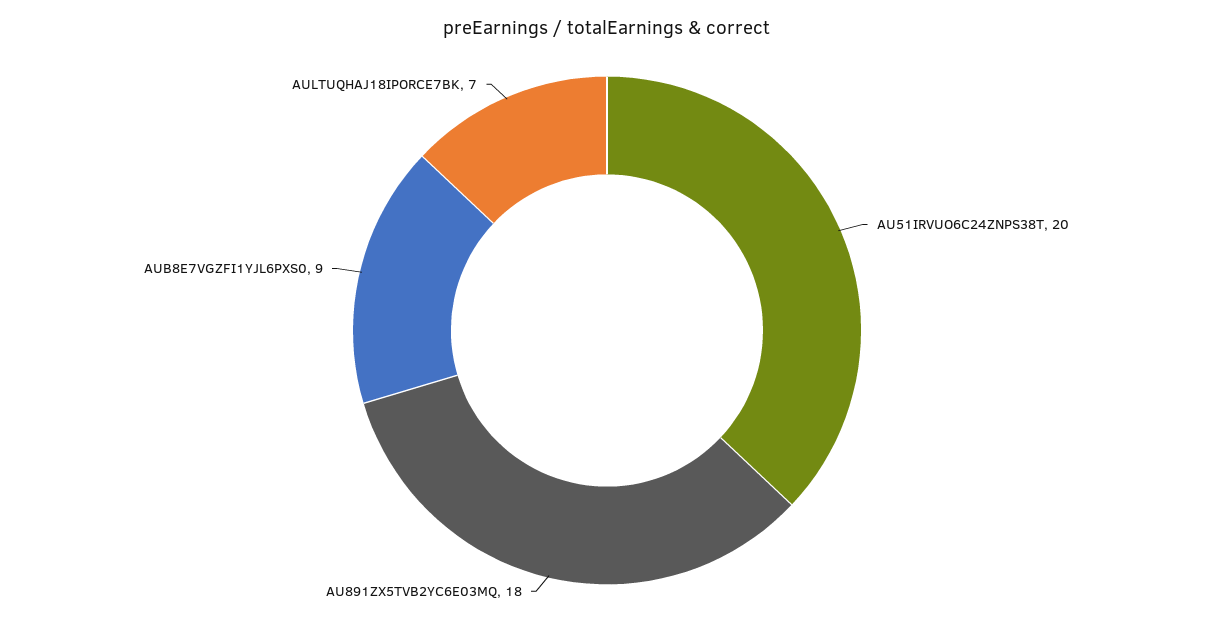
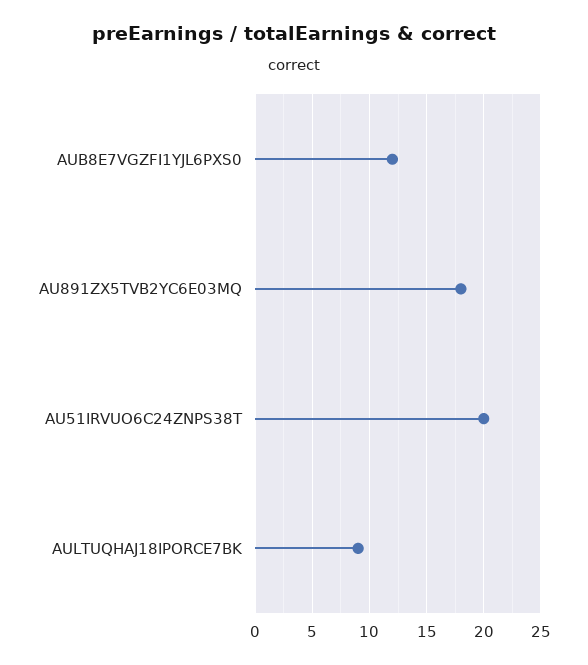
AUB8E7VGZFI1YJL6PXS0: 9 -> 12
AULTUQHAJ18IPORCE7BK: 7 -> 9

